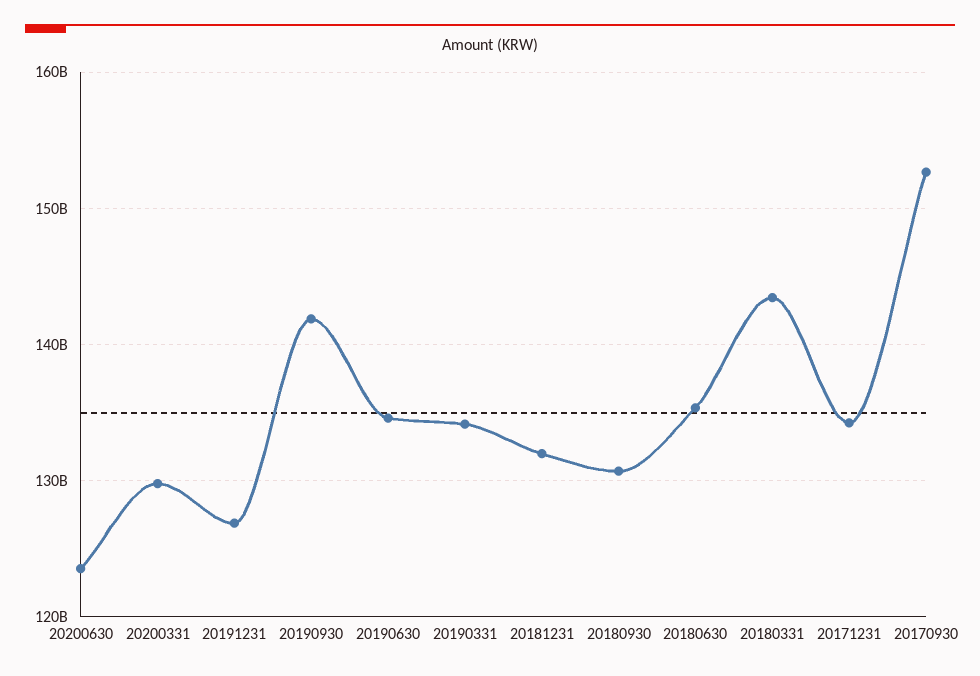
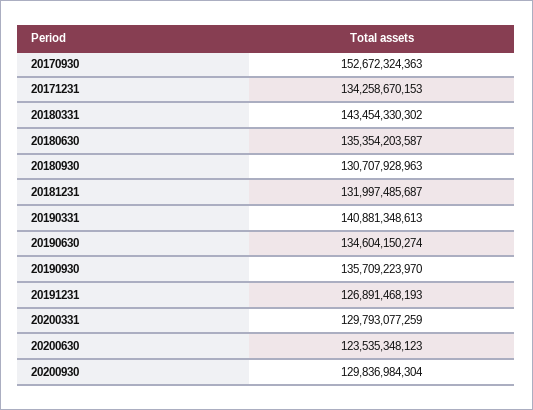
20190930: 142000000000 -> 135709223970
20190331: 134000000000 -> 140881348613
20200930: none -> 129836984304

